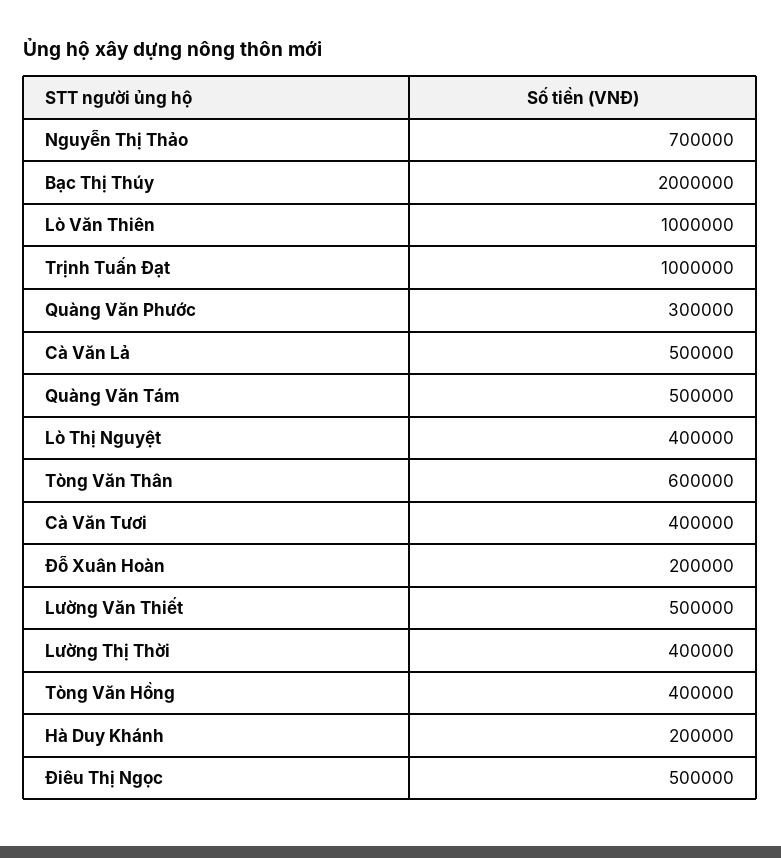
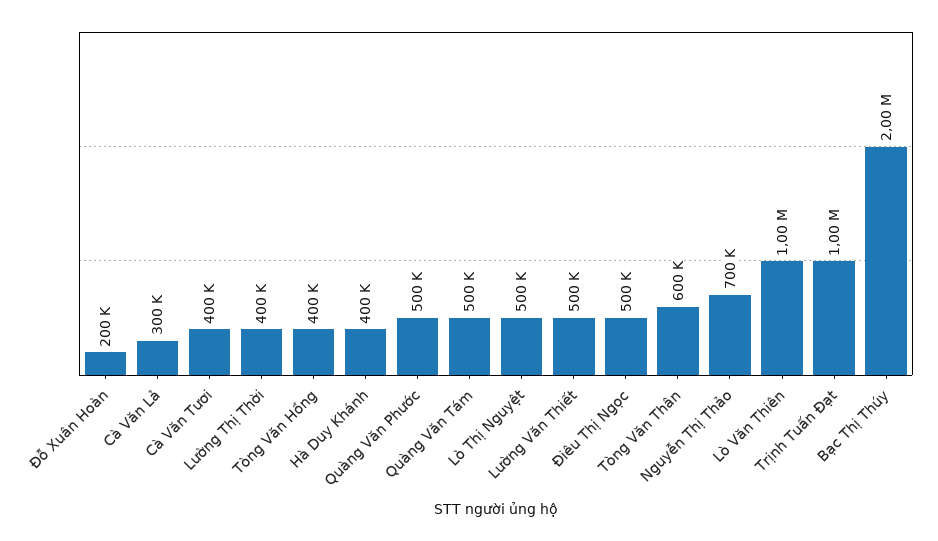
Quàng Văn Phước: 300000 -> 500000
Cà Văn Lả: 500000 -> 300000
Lò Thị Nguyệt: 400000 -> 500000
Hà Duy Khánh: 200000 -> 400000

